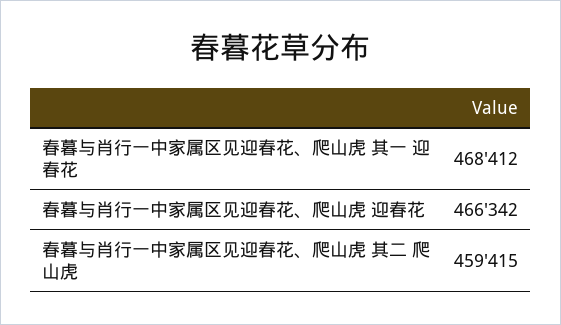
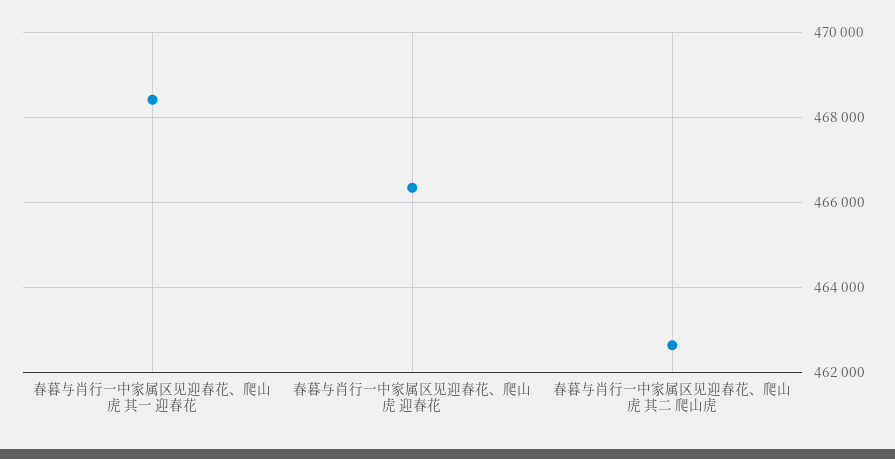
春暮与肖行一中家属区见迎春花、爬山虎 其二 爬山虎: 459415 -> 462600

